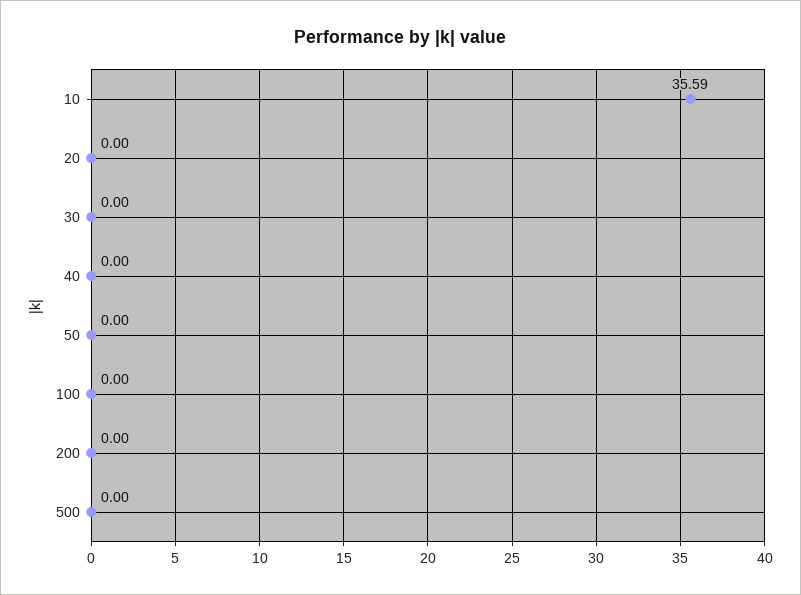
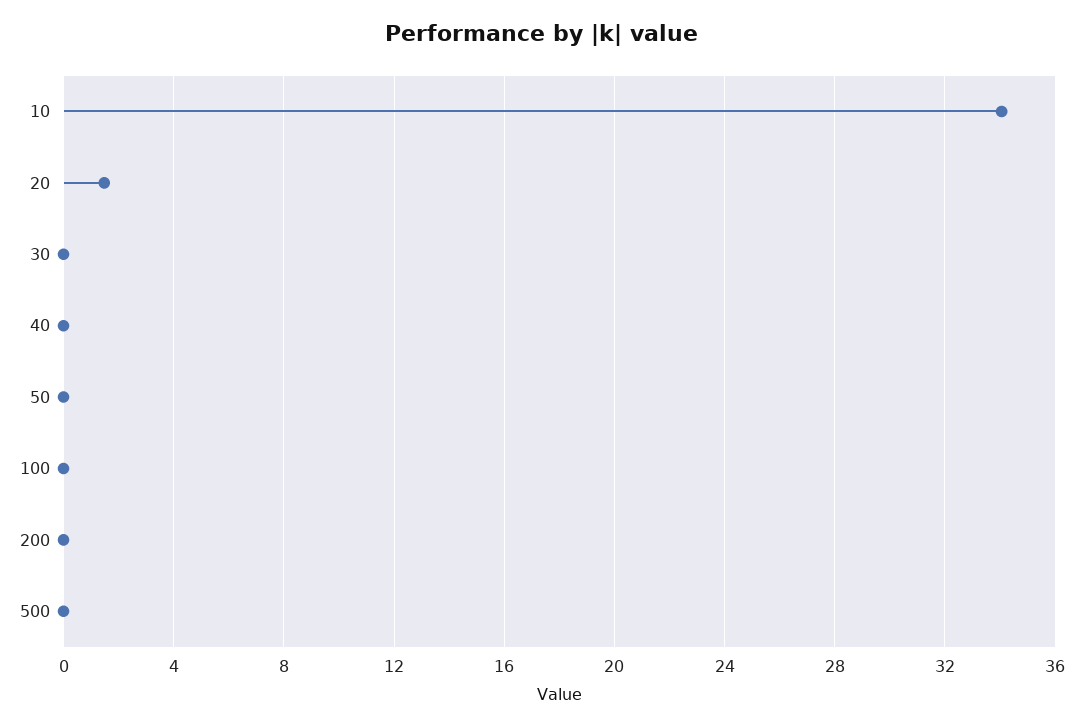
10: 35.59 -> 34
20: 0 -> 1.5

